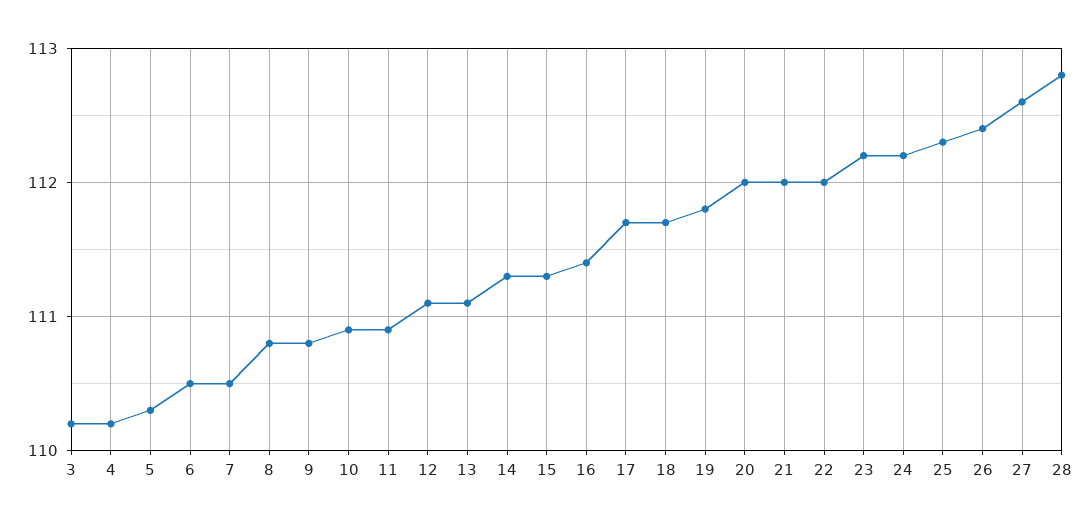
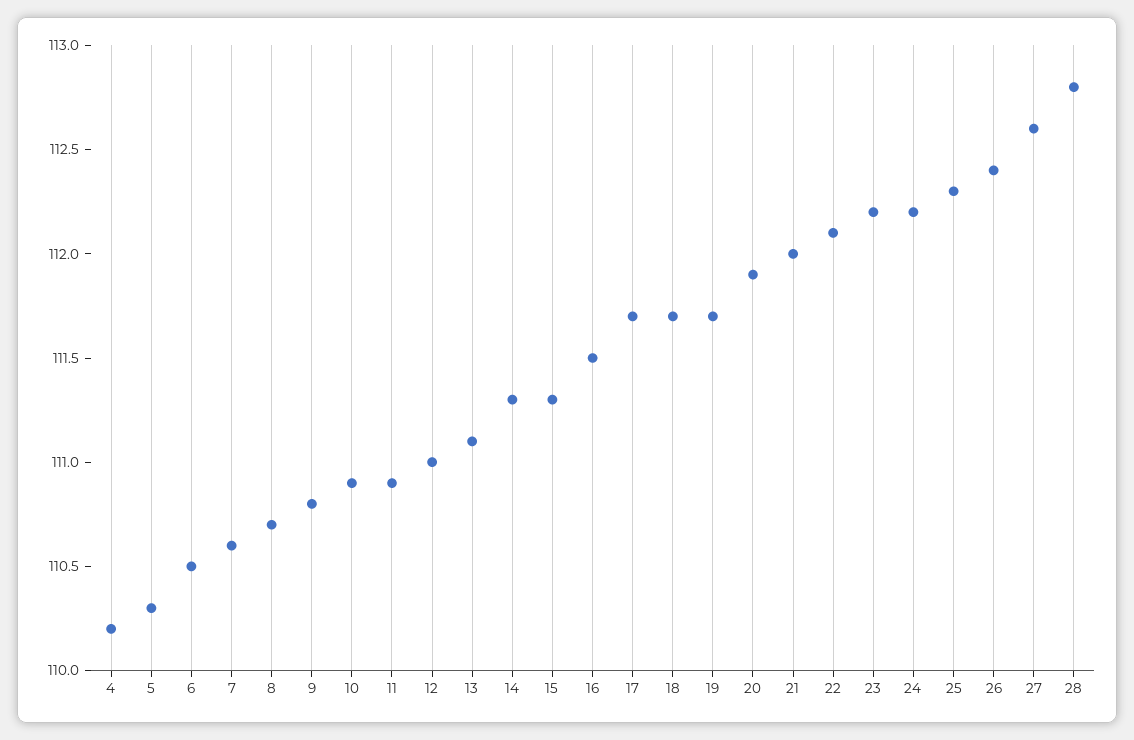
3: 110.2 -> none
7: 110.5 -> 110.6
8: 110.8 -> 110.7
12: 111.1 -> 111
16: 111.4 -> 111.5
19: 111.8 -> 111.7
20: 112 -> 111.9
22: 112 -> 112.1

